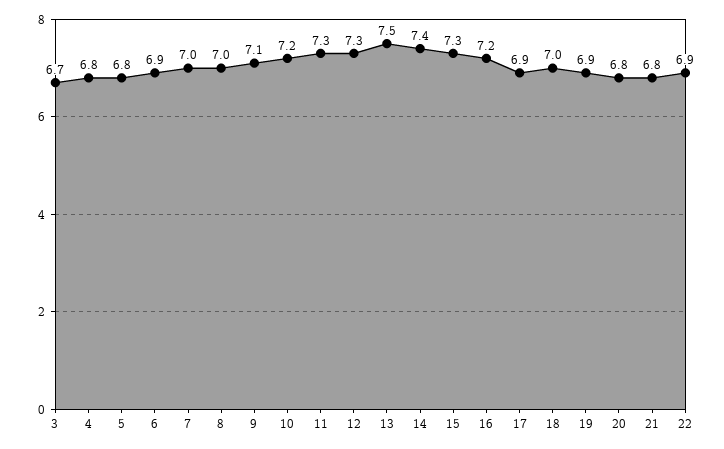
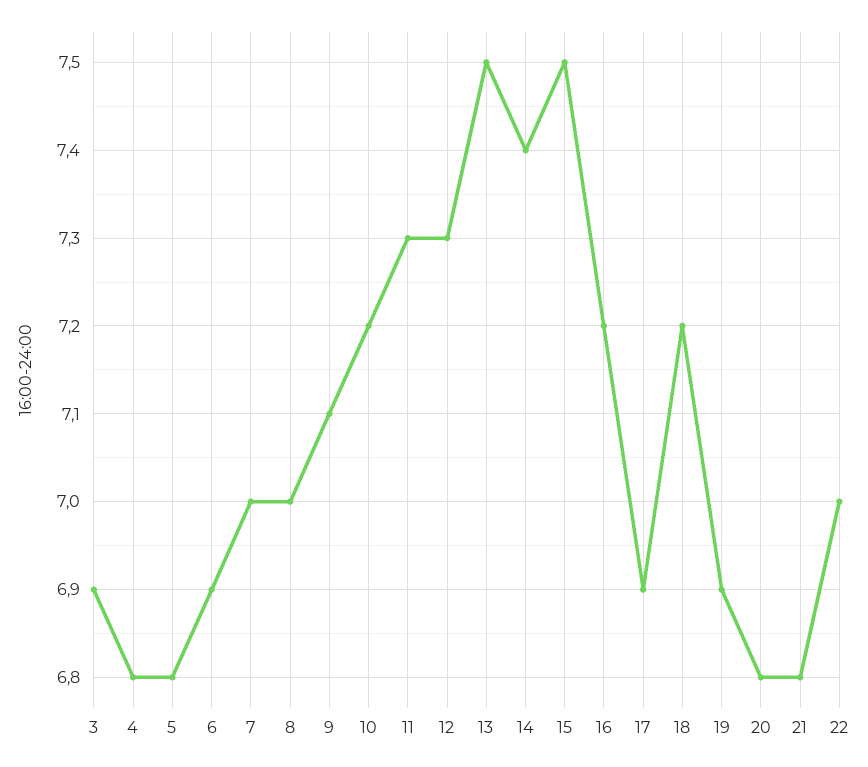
3: 6.7 -> 6.9
15: 7.3 -> 7.5
18: 7 -> 7.2
22: 6.9 -> 7

